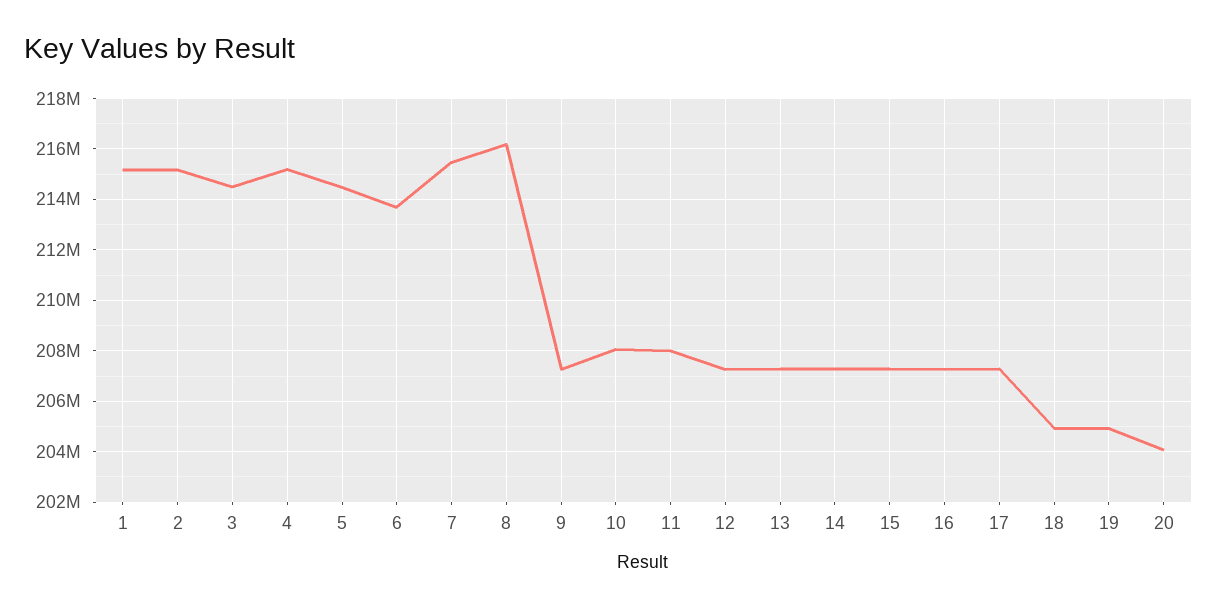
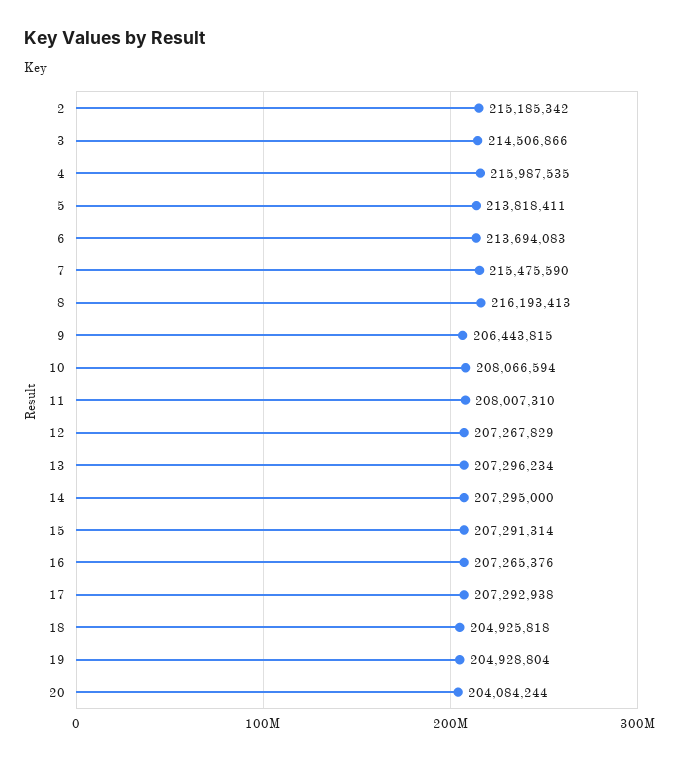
1: 215250000 -> none
4: 215250000 -> 215987535
5: 214500000 -> 213818411
9: 207250000 -> 206443815

